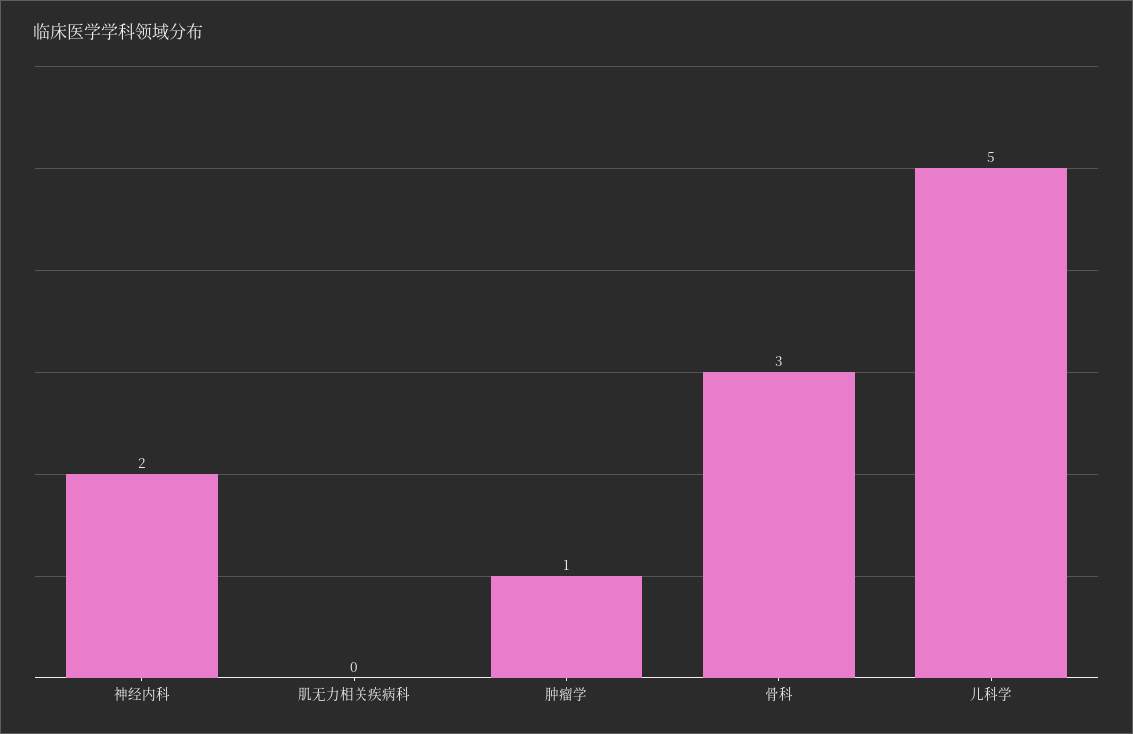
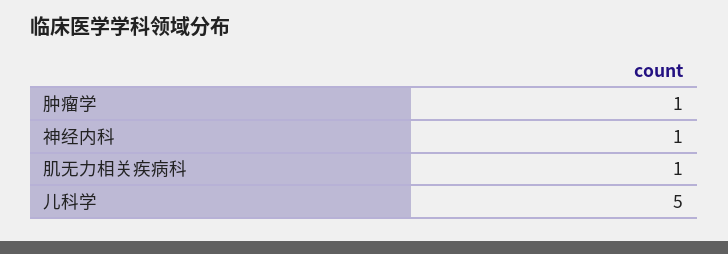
神经内科: 2 -> 1
肌无力相关疾病科: 0 -> 1
骨科: 3 -> none

